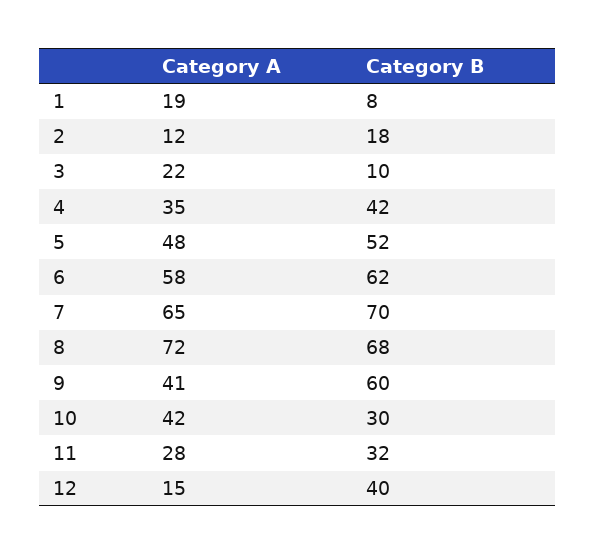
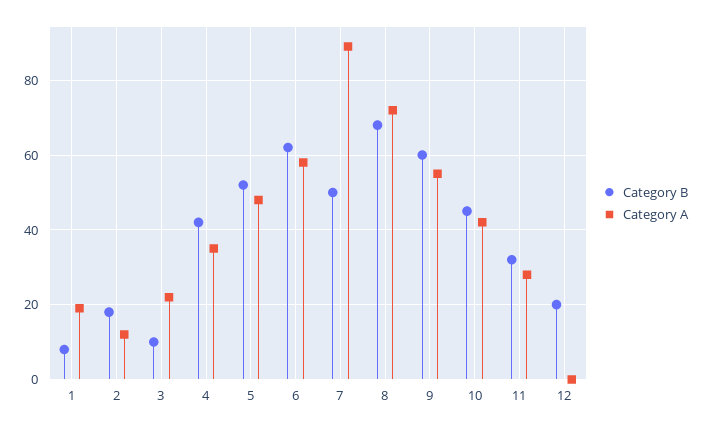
Category A, 7: 65 -> 90
Category B, 7: 70 -> 50
Category A, 9: 41 -> 55
Category B, 10: 30 -> 45
Category A, 12: 15 -> 0
Category B, 12: 40 -> 20

